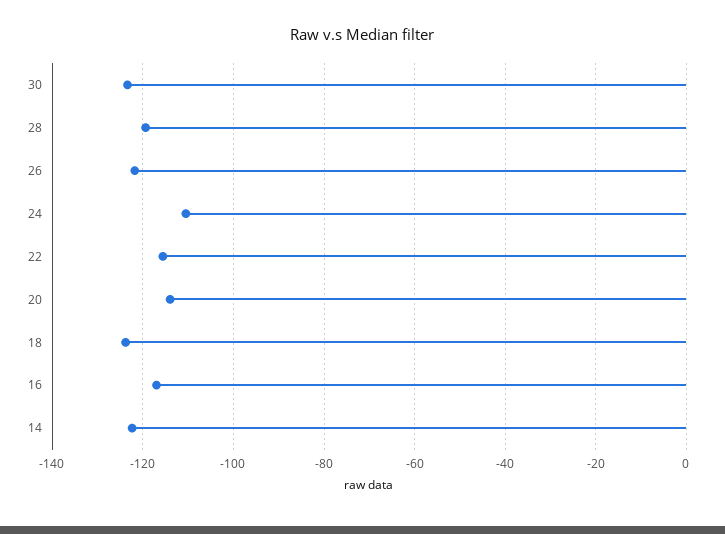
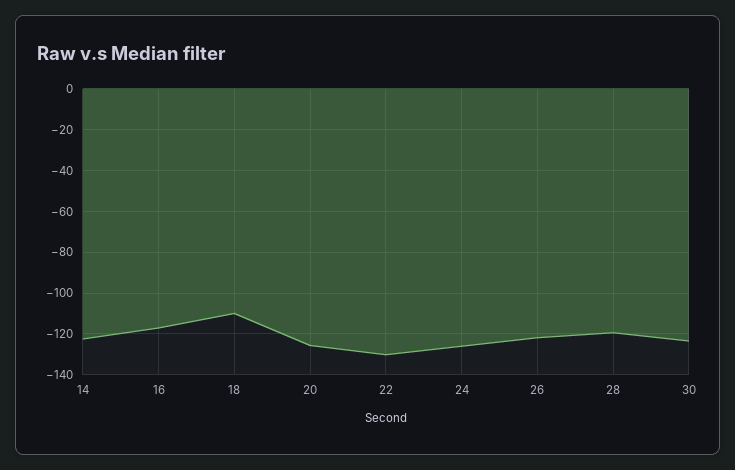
24: -110 -> -125
22: -116 -> -130
20: -114 -> -125
18: -124 -> -110

